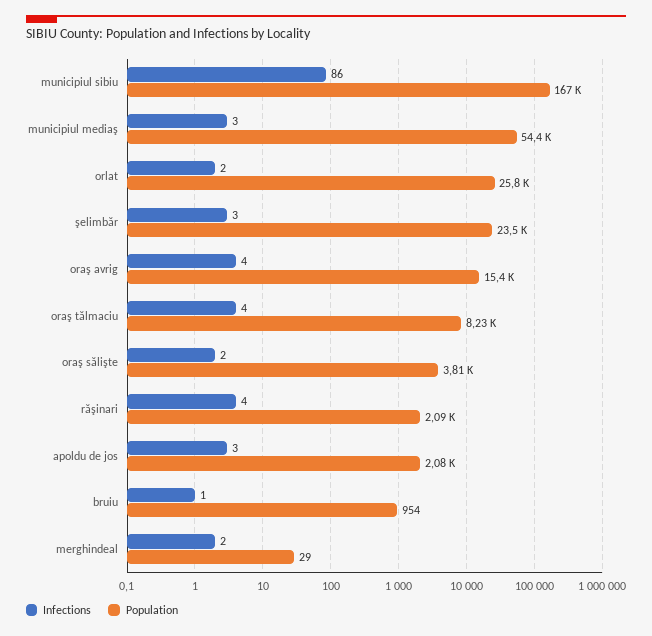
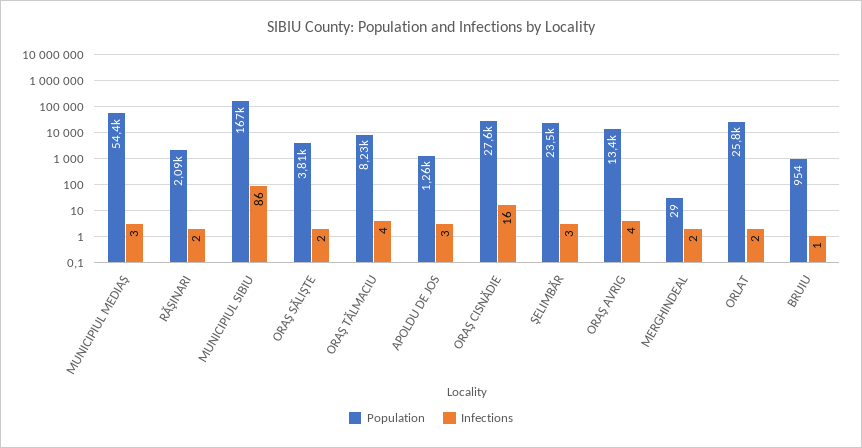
Population, oraş avrig: 15400 -> 13400
Infections, răşinari: 4 -> 2
Population, apoldu de jos: 2080 -> 1260
Population, ORAŞ CISNĂDIE: none -> 27600
Infections, ORAŞ CISNĂDIE: none -> 16

